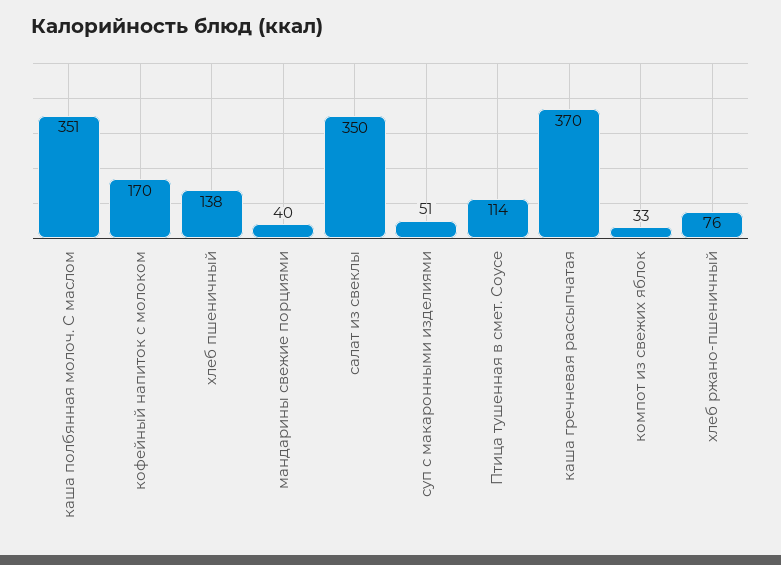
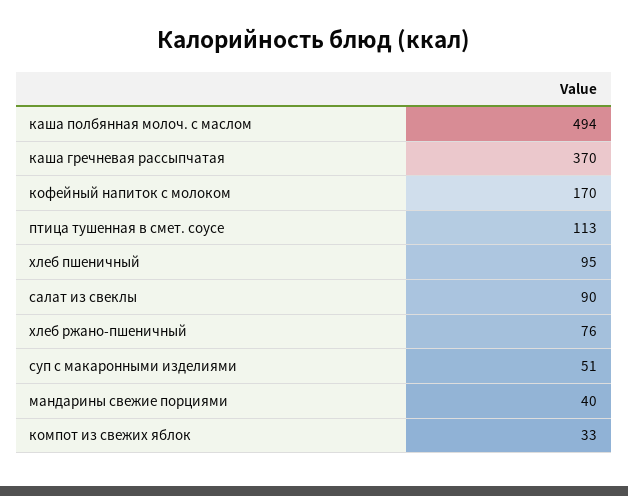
каша полбянная молоч. С маслом: 351 -> 494
хлеб пшеничный: 138 -> 95
салат из свеклы: 350 -> 90
Птица тушенная в смет. Соусе: 114 -> 113

